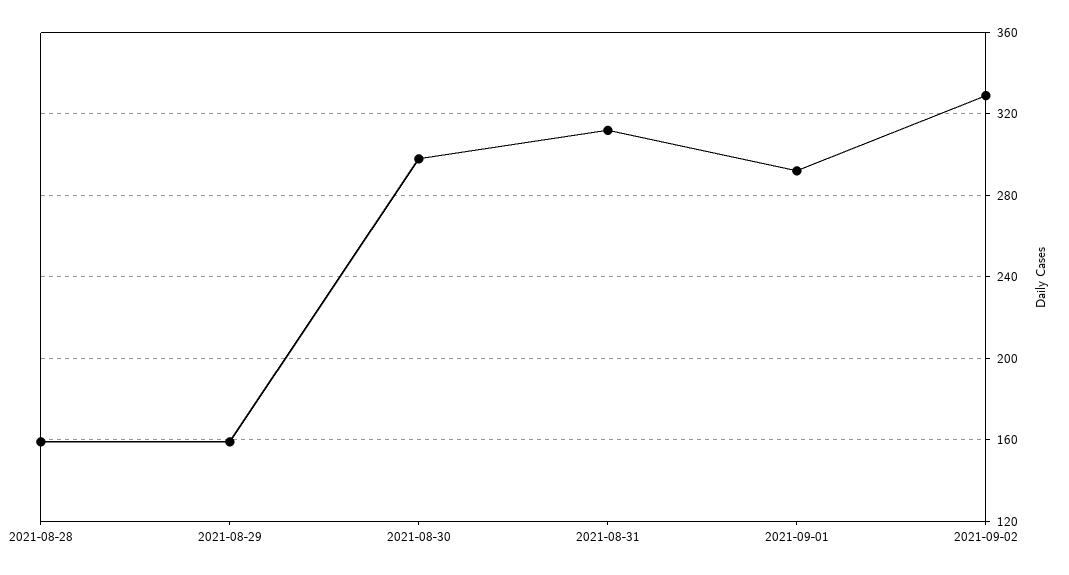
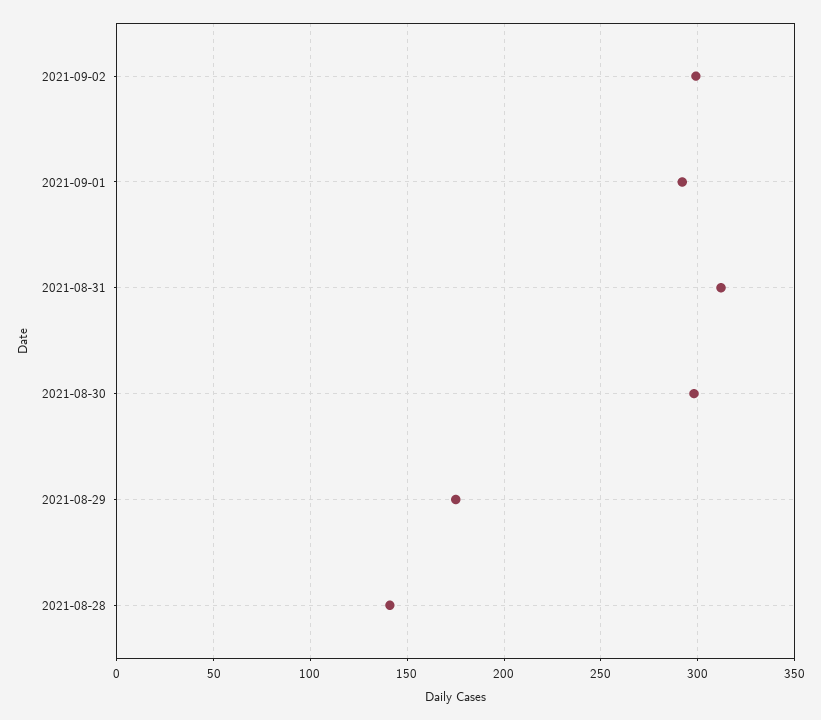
2021-08-28: 160 -> 140
2021-08-29: 160 -> 175
2021-09-02: 330 -> 300

